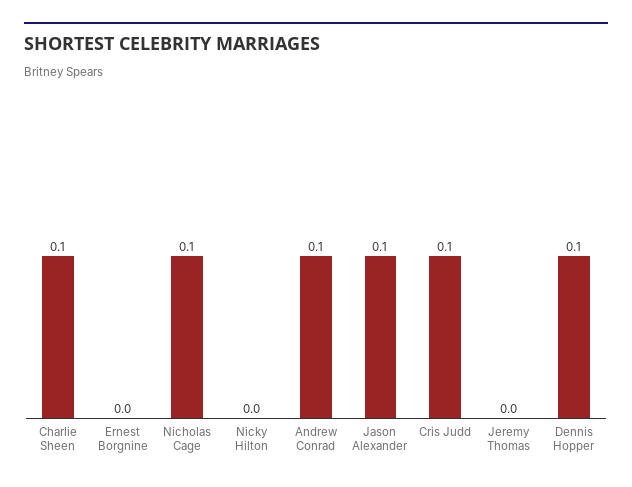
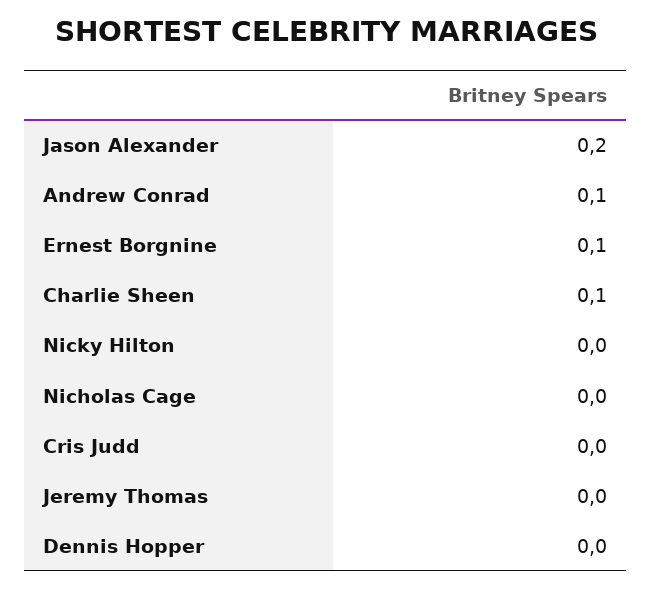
Ernest Borgnine: 0 -> 0.1
Nicholas Cage: 0.1 -> 0
Jason Alexander: 0.1 -> 0.2
Cris Judd: 0.1 -> 0
Dennis Hopper: 0.1 -> 0

